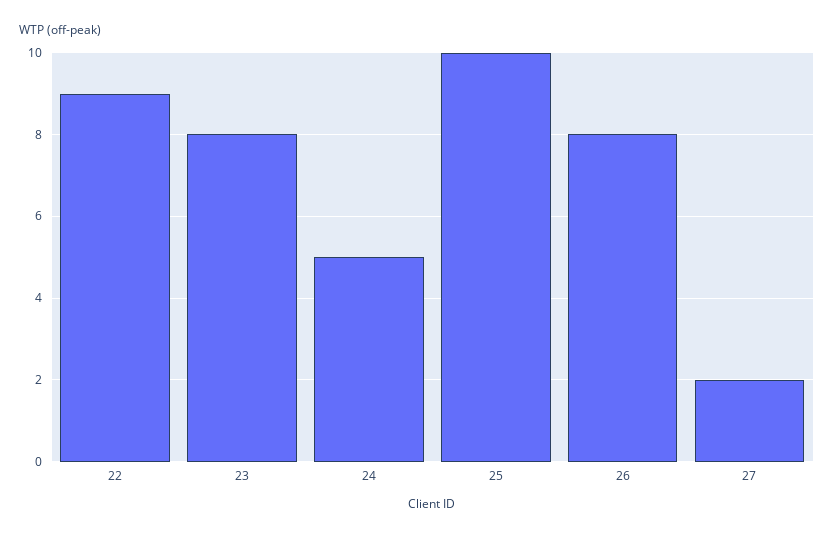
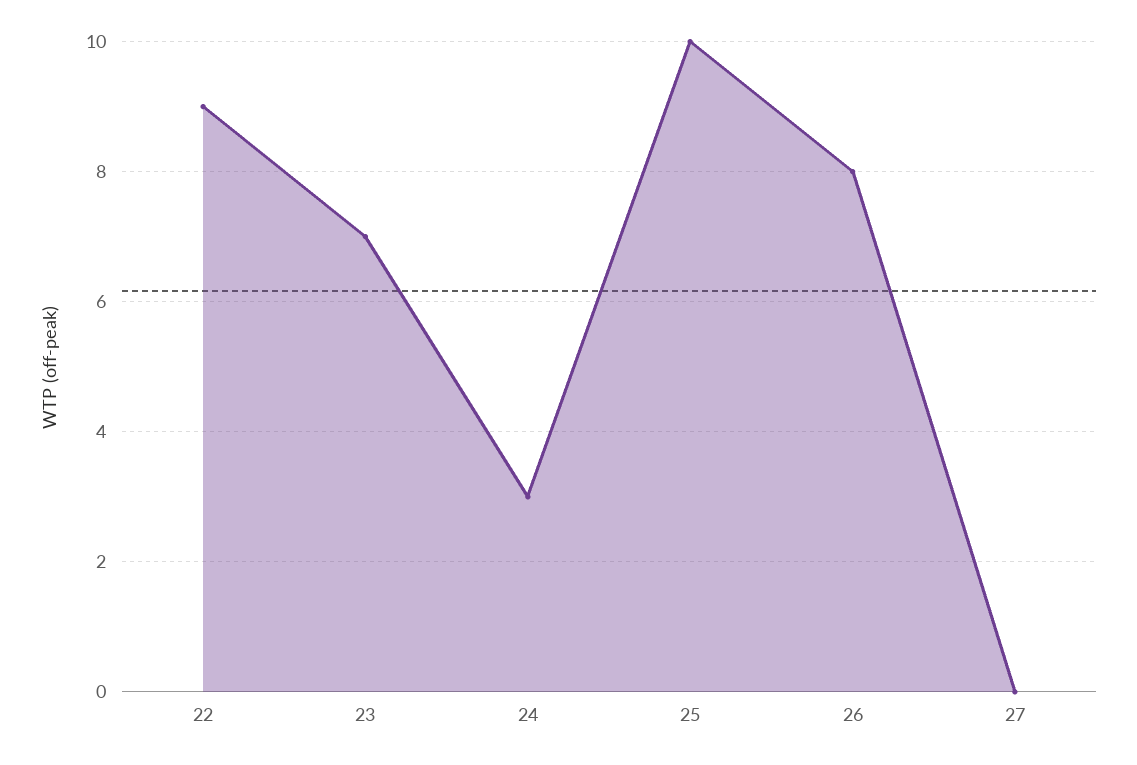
23: 8 -> 7
24: 5 -> 3
27: 2 -> 0

